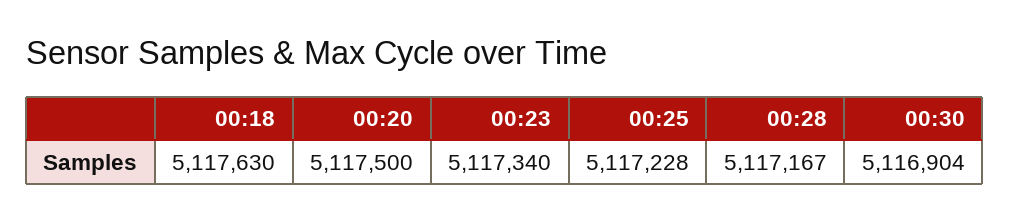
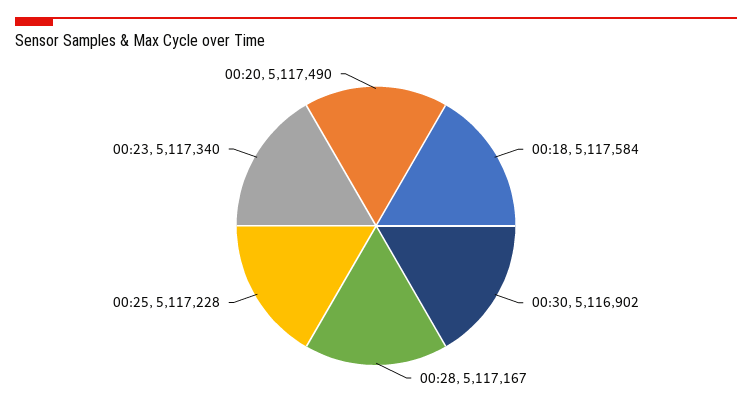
00:18: 5117630 -> 5117584
00:20: 5117500 -> 5117490
00:30: 5116904 -> 5116902

